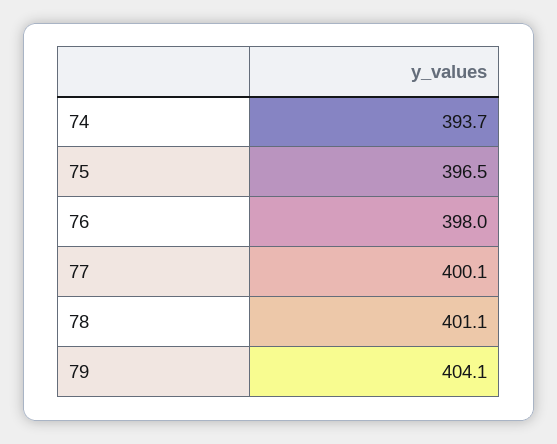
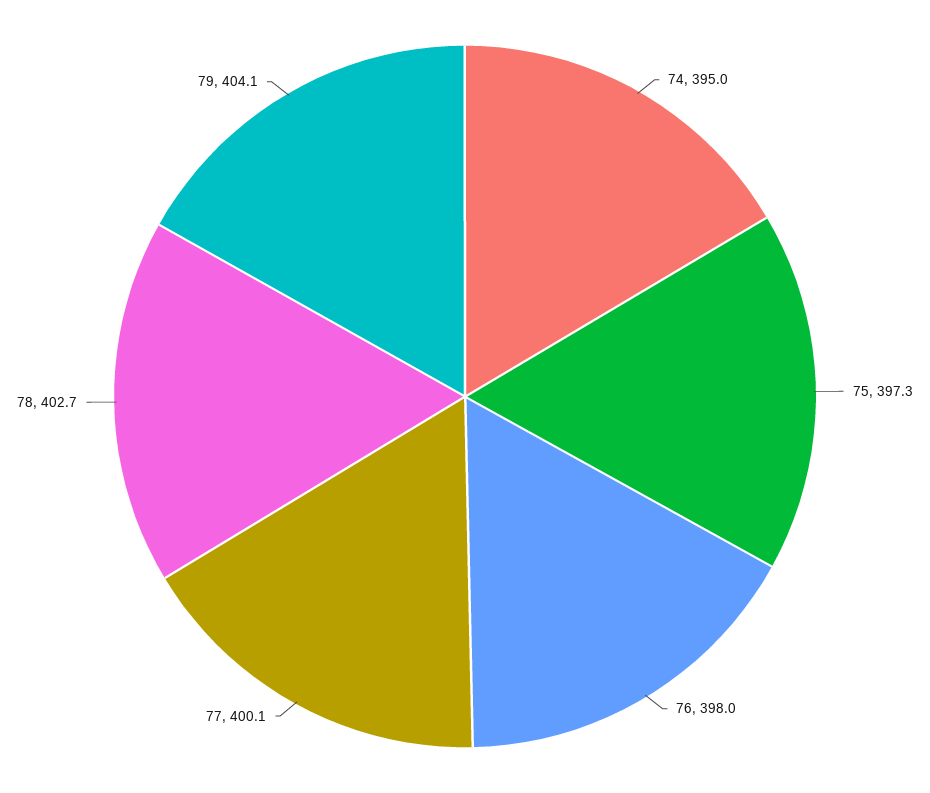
74: 393.7 -> 395
75: 396.5 -> 397.3
78: 401.1 -> 402.7

